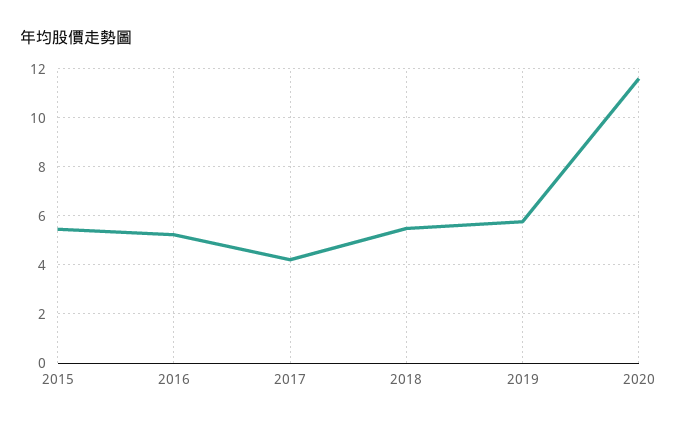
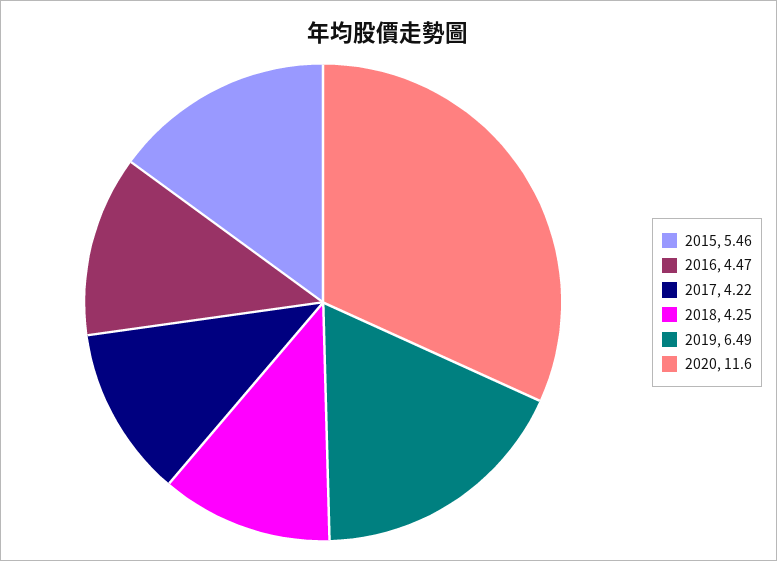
2016: 5.25 -> 4.47
2018: 5.5 -> 4.25
2019: 5.75 -> 6.49

